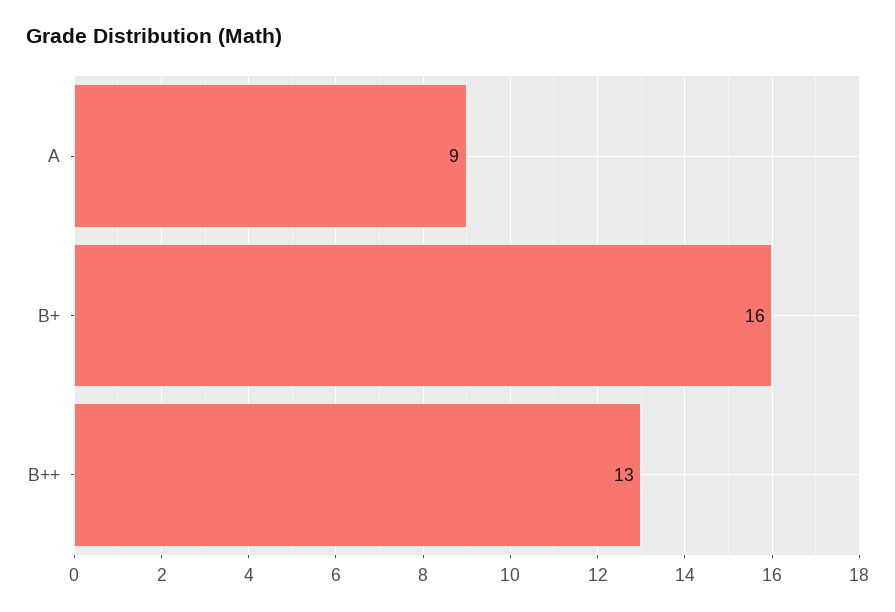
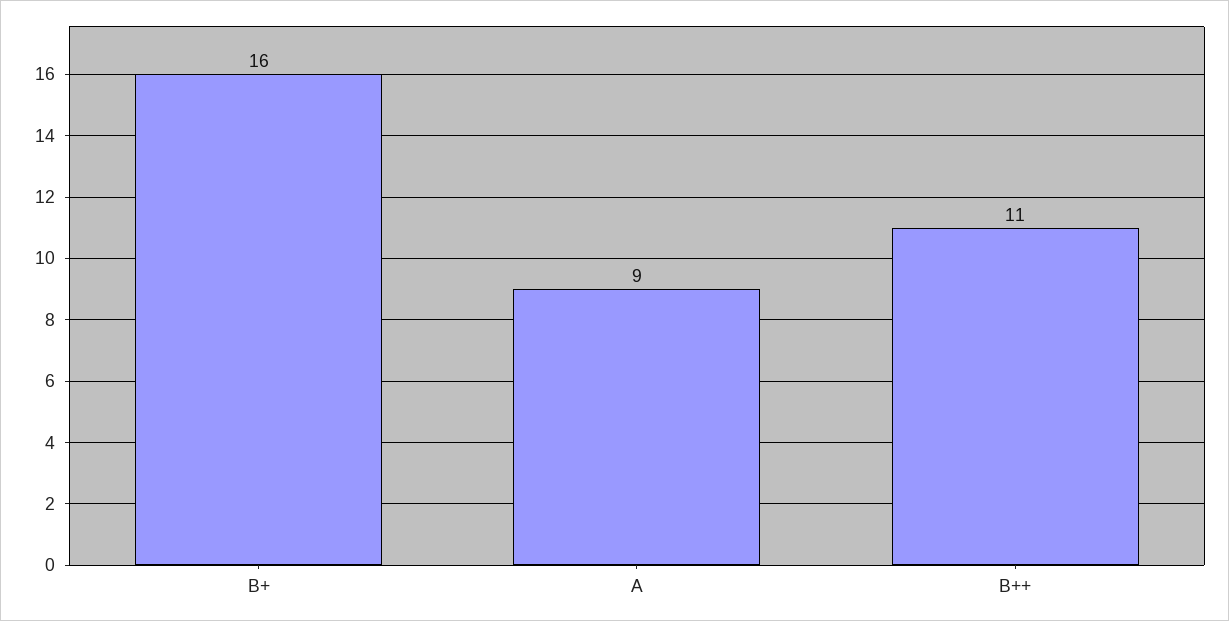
B++: 13 -> 11

